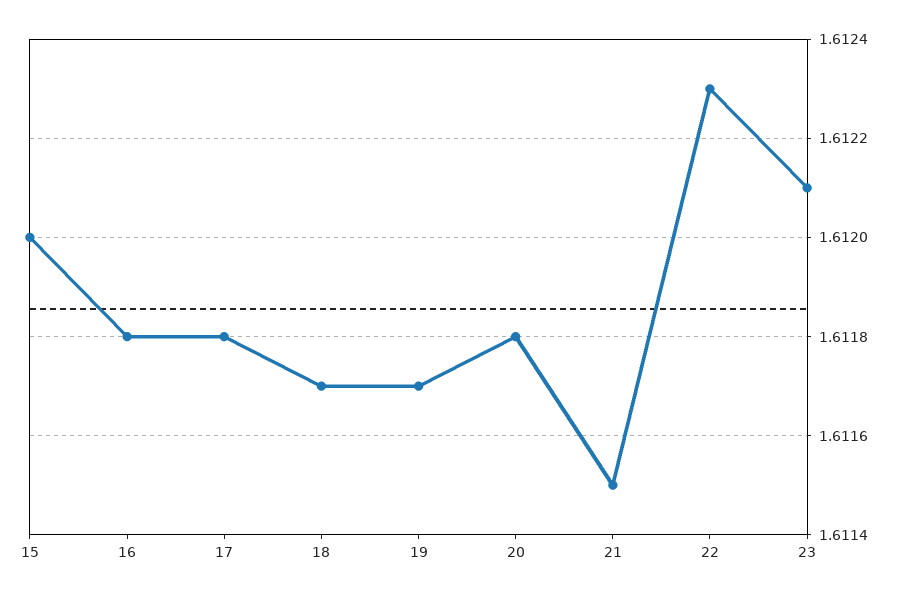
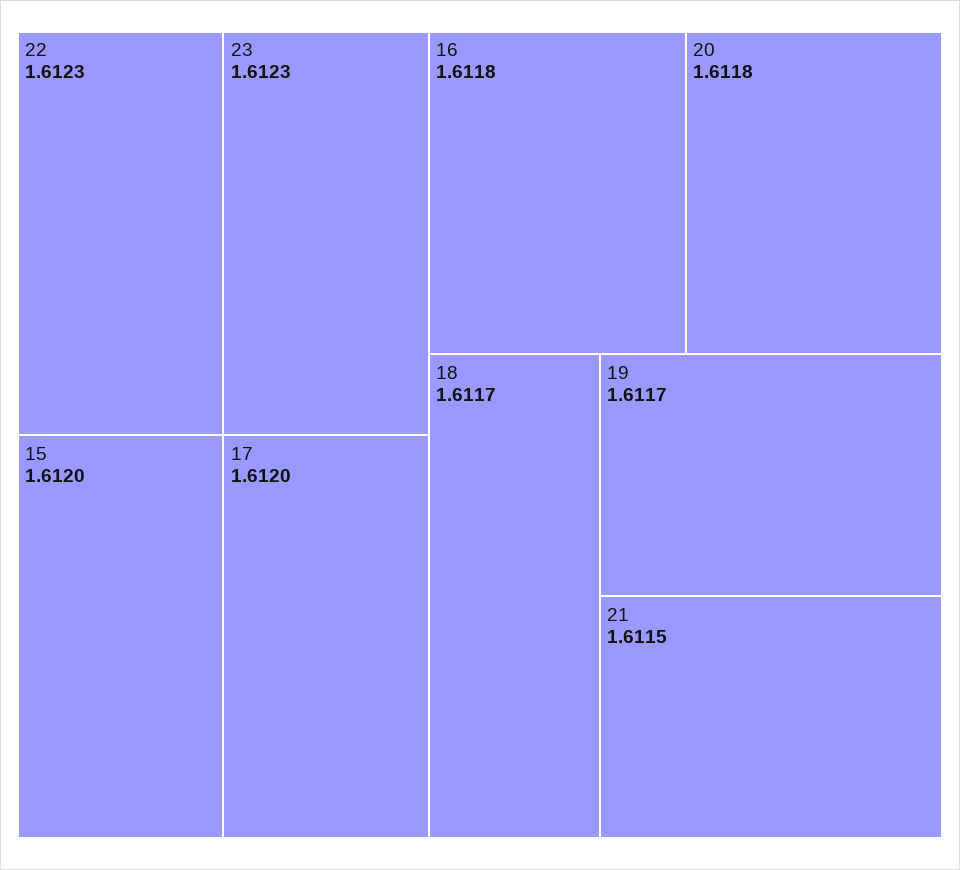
17: 1.6118 -> 1.612
23: 1.6121 -> 1.6123

